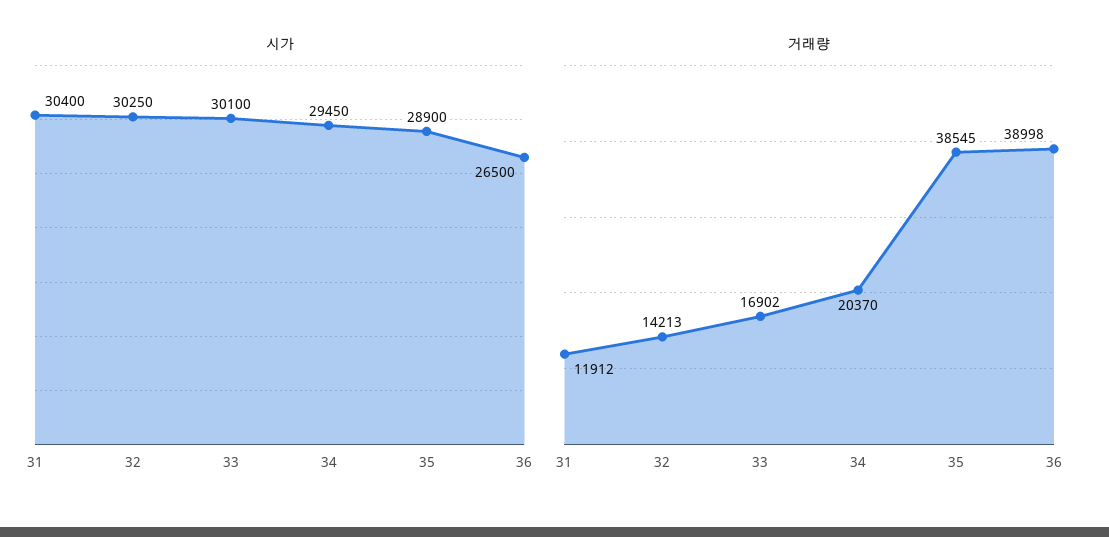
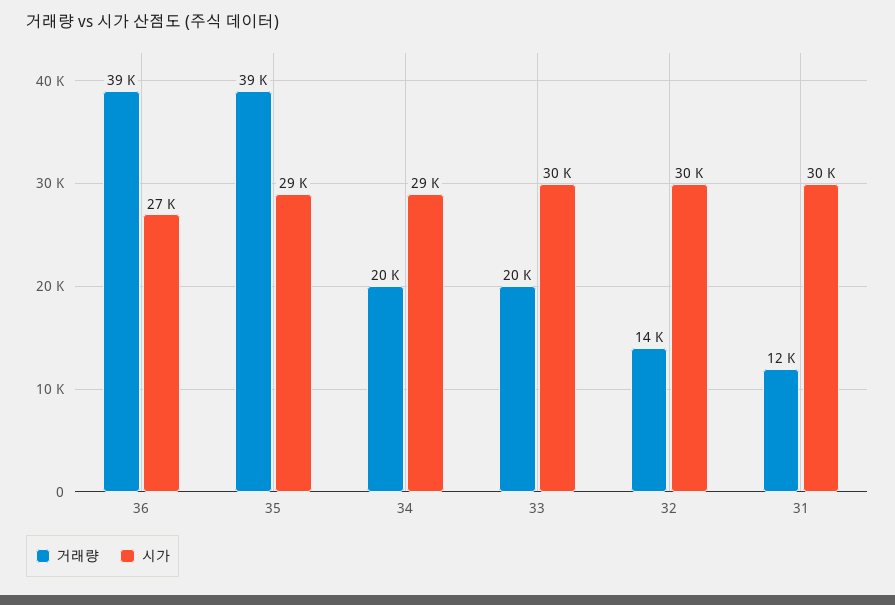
거래량, 33: 16902 -> 20000

